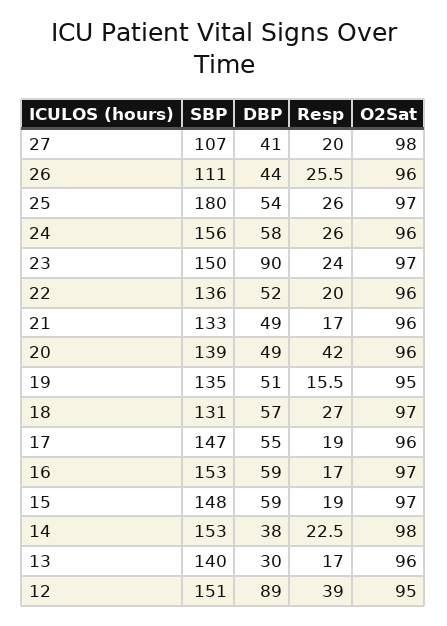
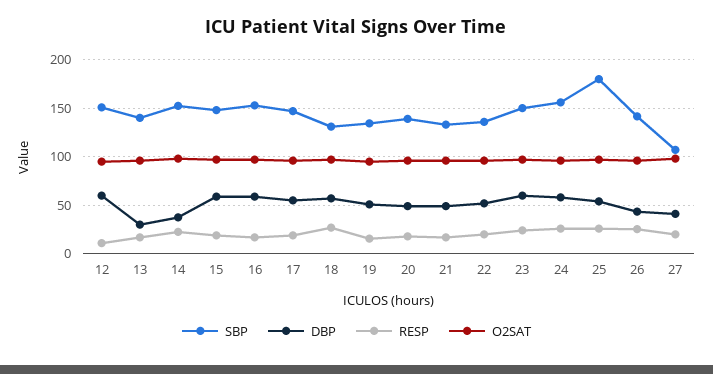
SBP, 26: 111 -> 140
DBP, 23: 90 -> 60
Resp, 20: 42 -> 20
DBP, 12: 89 -> 60
Resp, 12: 39 -> 10

